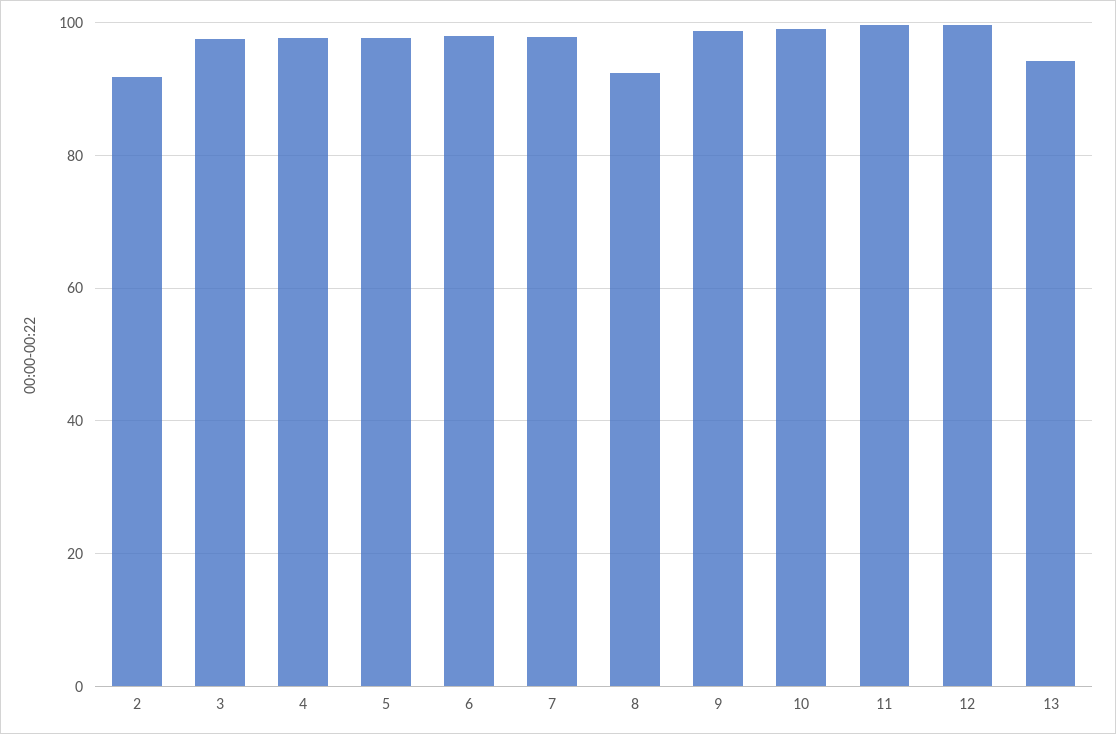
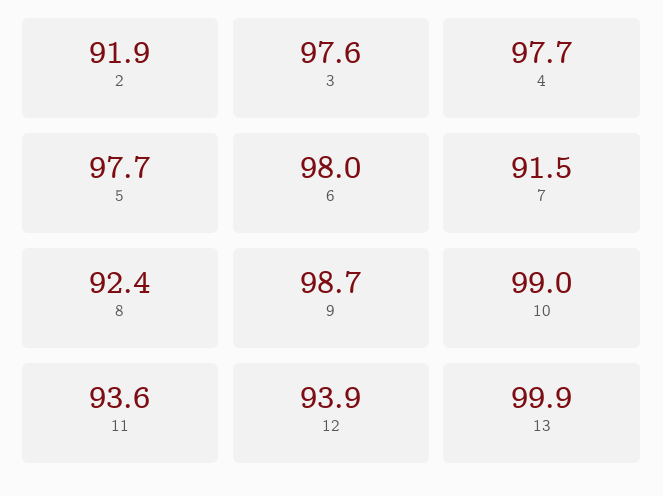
7: 98 -> 91.5
11: 100 -> 93.6
12: 100 -> 93.9
13: 94 -> 99.9

